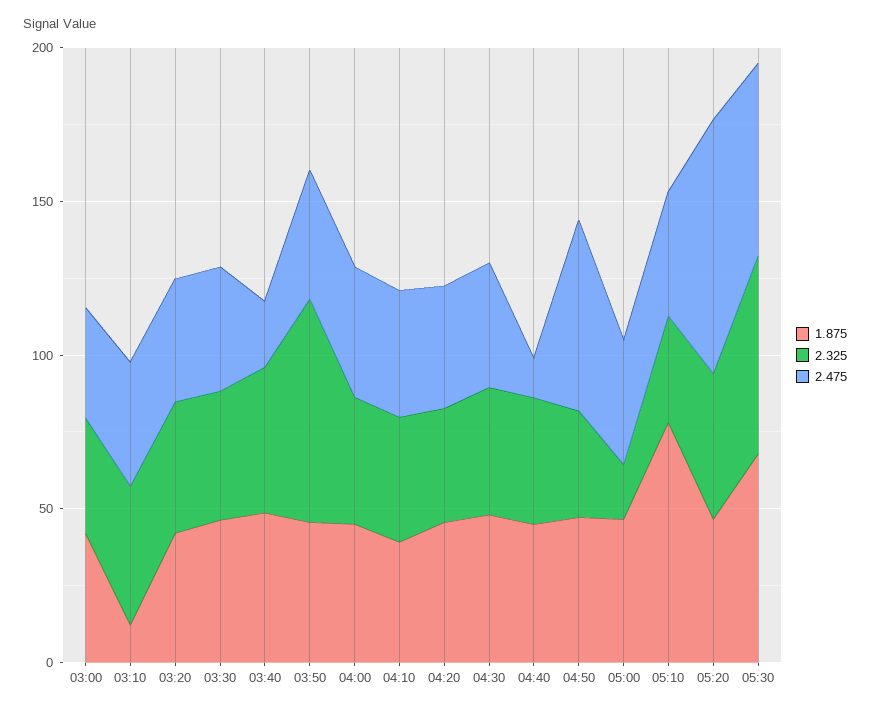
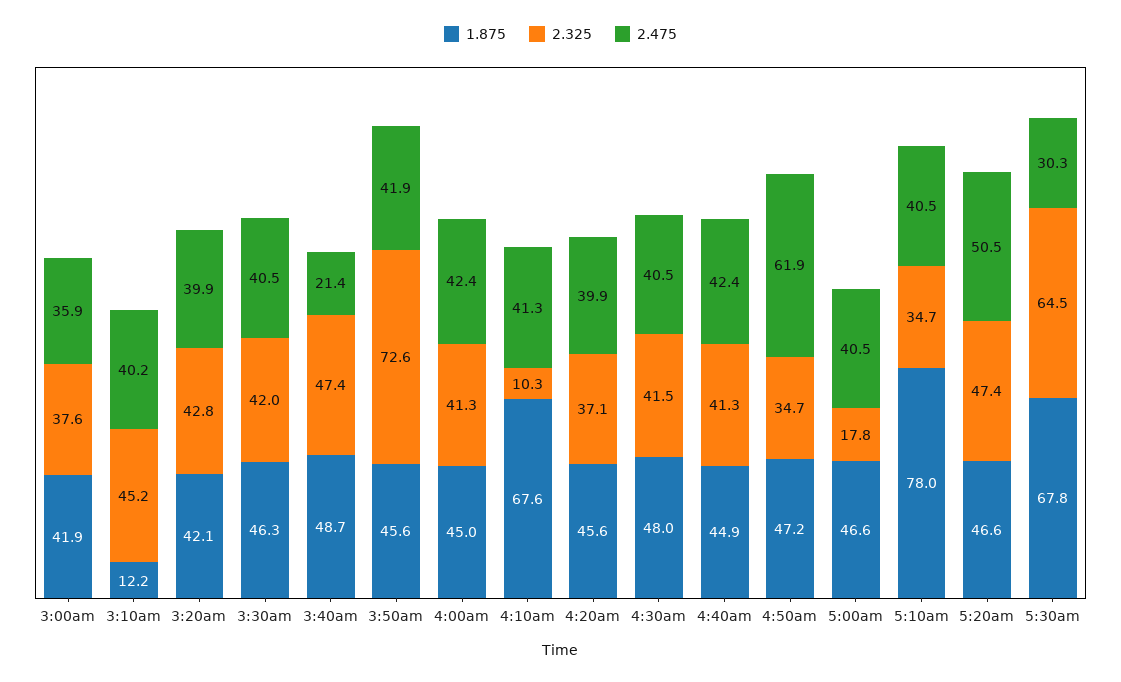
1.875, 04:10: 40 -> 67.6
2.325, 04:10: 40 -> 10.3
2.475, 04:40: 10 -> 42.4
2.475, 05:20: 80 -> 50.5
2.475, 05:30: 60 -> 30.3

